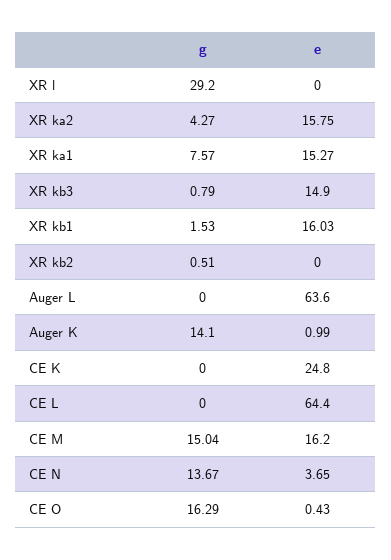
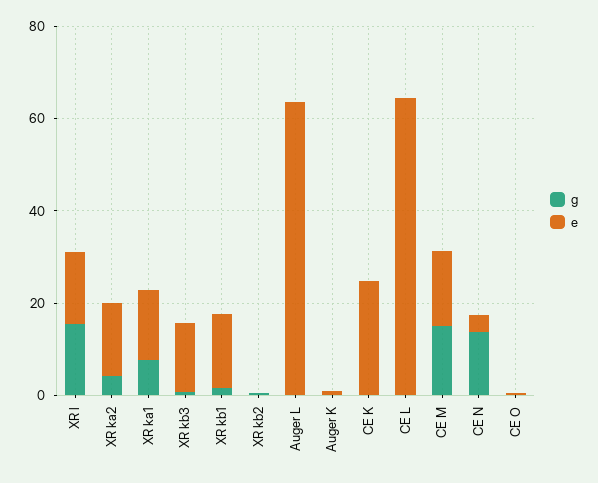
g, XR l: 29.2 -> 15
e, XR l: 0 -> 15
g, Auger K: 14.1 -> 0
g, CE O: 16.29 -> 0

